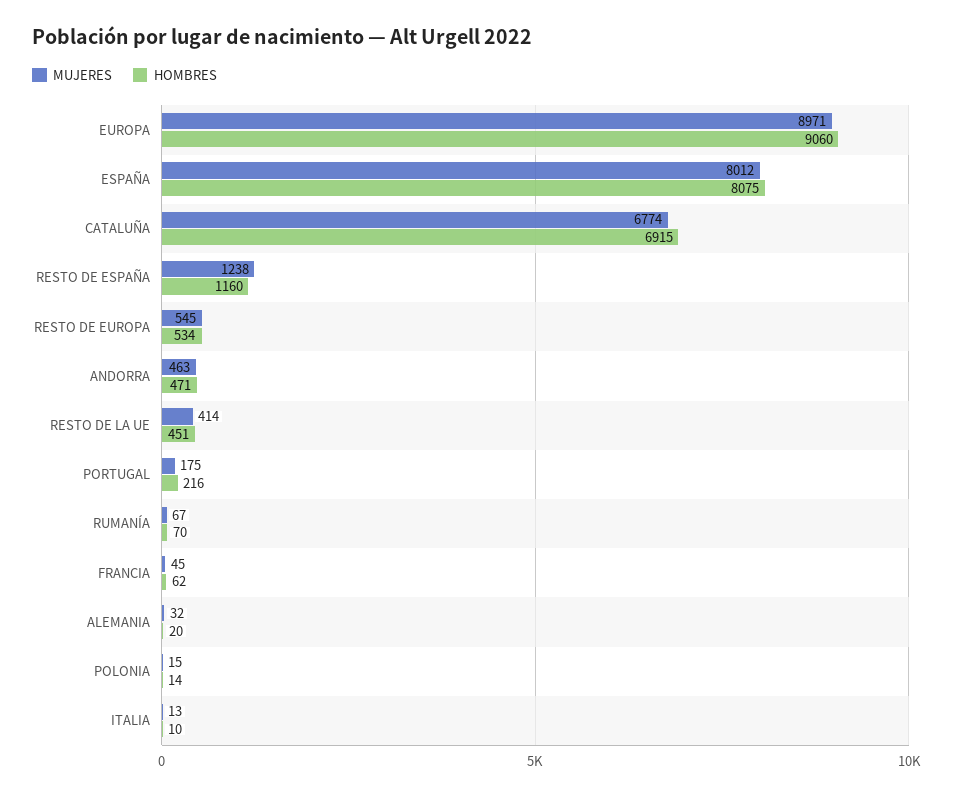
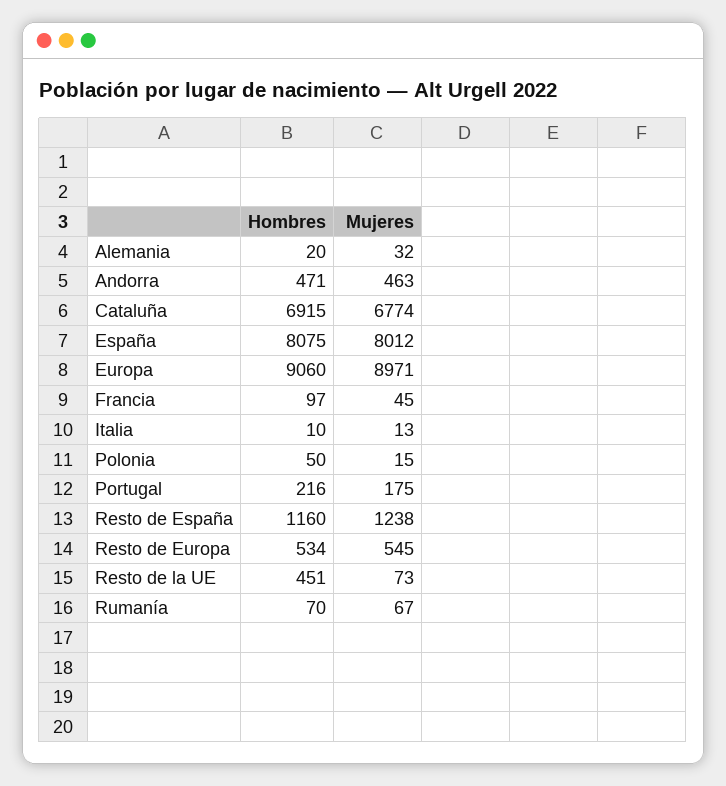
MUJERES, RESTO DE LA UE: 414 -> 73
HOMBRES, FRANCIA: 62 -> 97
HOMBRES, POLONIA: 14 -> 50

